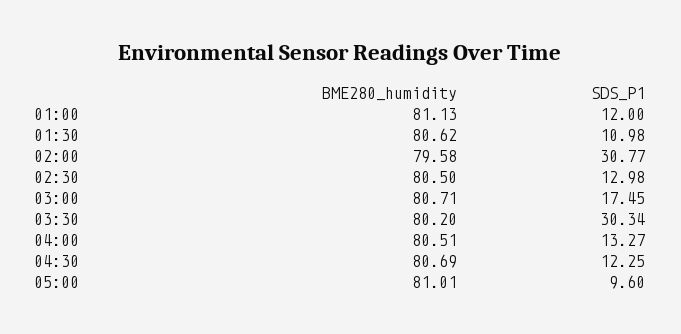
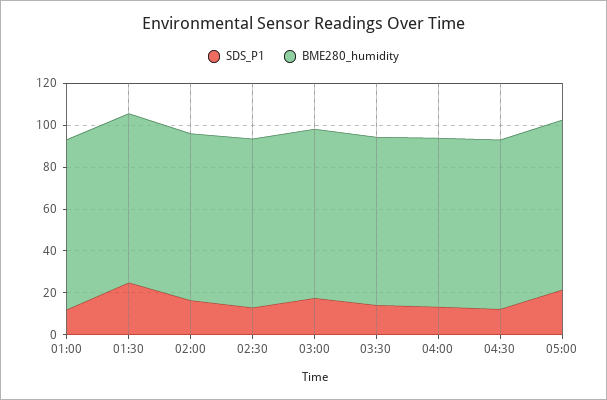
SDS_P1, 01:30: 10.98 -> 25
SDS_P1, 02:00: 30.77 -> 15
SDS_P1, 03:30: 30.34 -> 15
SDS_P1, 05:00: 9.6 -> 20

